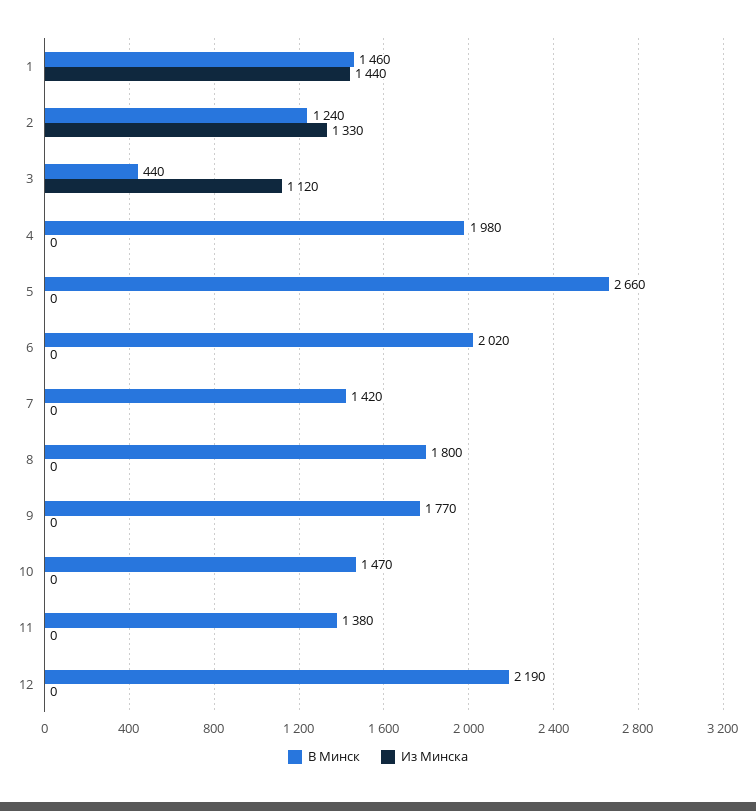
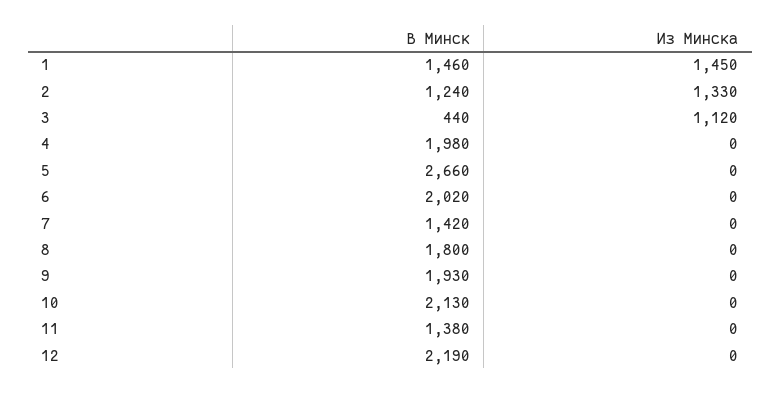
Из Минска, 1: 1440 -> 1450
В Минск, 9: 1770 -> 1930
В Минск, 10: 1470 -> 2130

